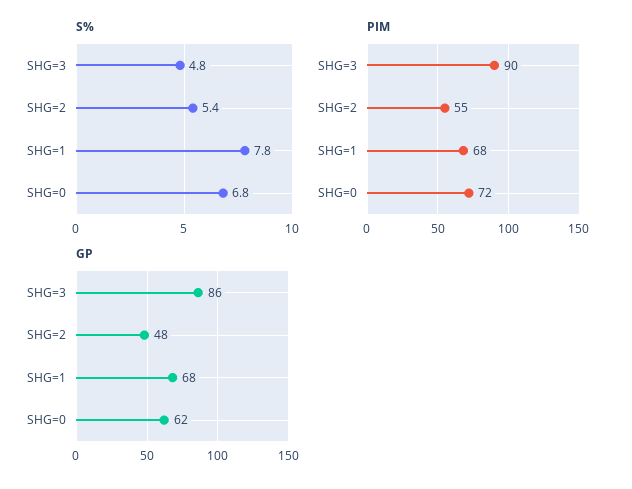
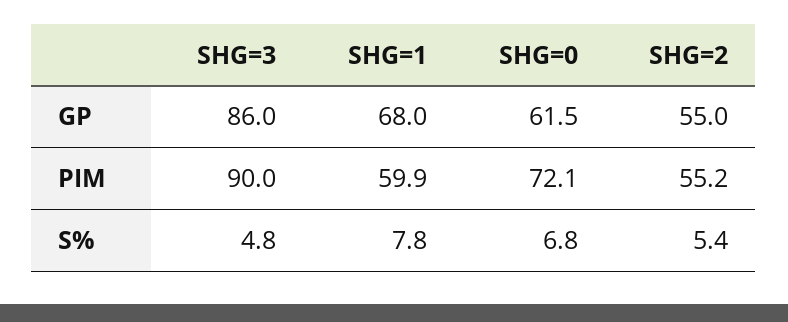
PIM, SHG=1: 68 -> 59.9
GP, SHG=2: 48 -> 55

